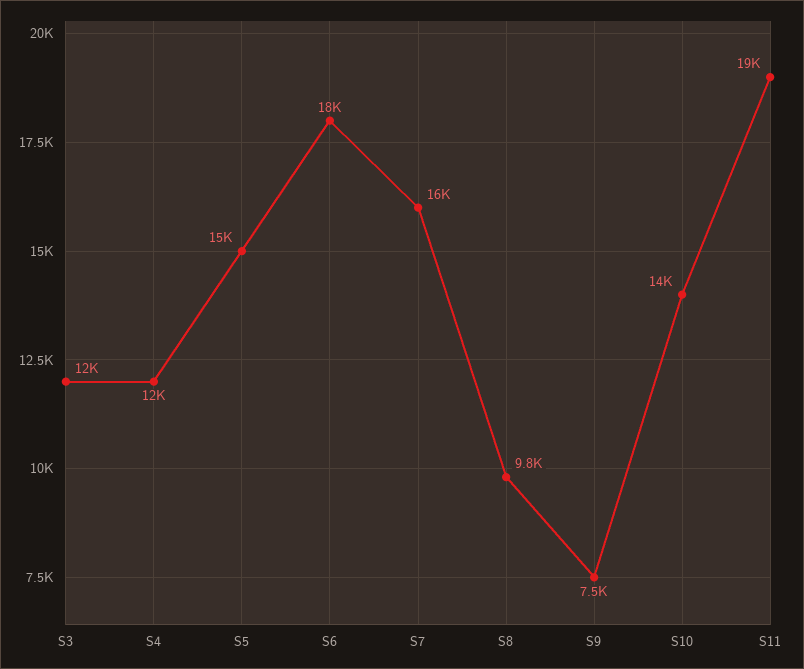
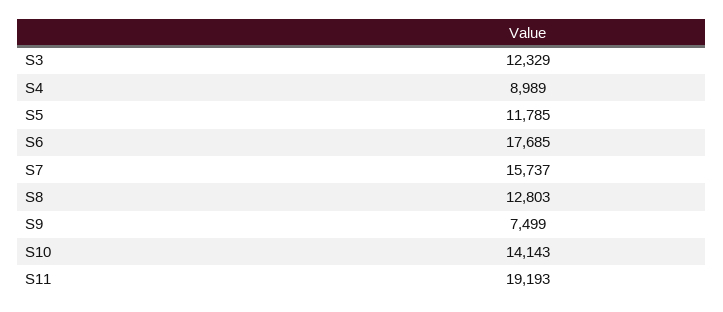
S4: 12000 -> 8989
S5: 15000 -> 11785
S8: 9800 -> 12803

